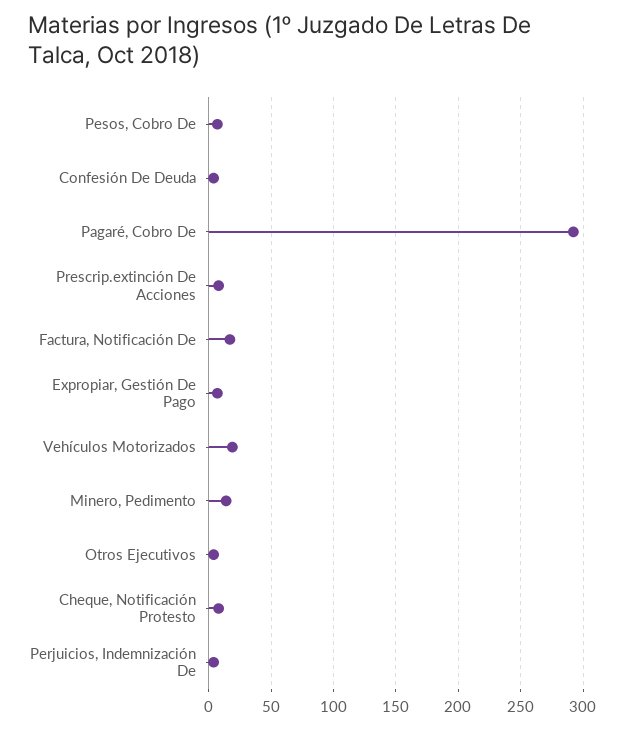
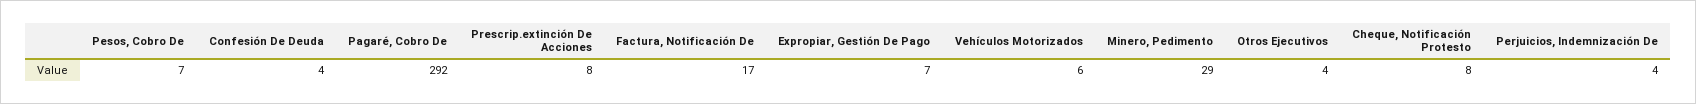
Vehículos Motorizados: 20 -> 6
Minero, Pedimento: 15 -> 29

